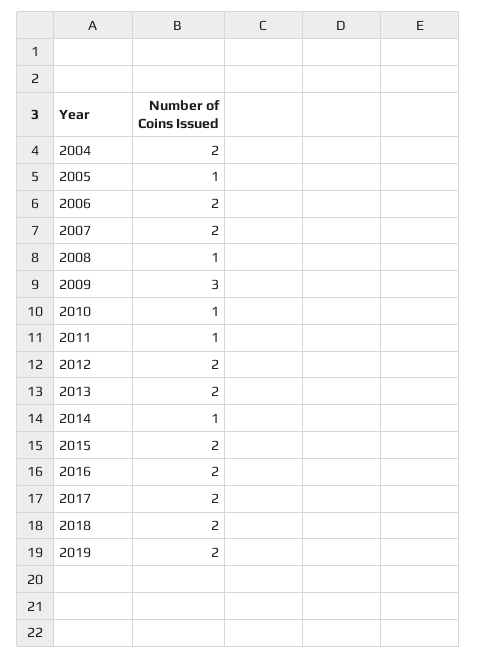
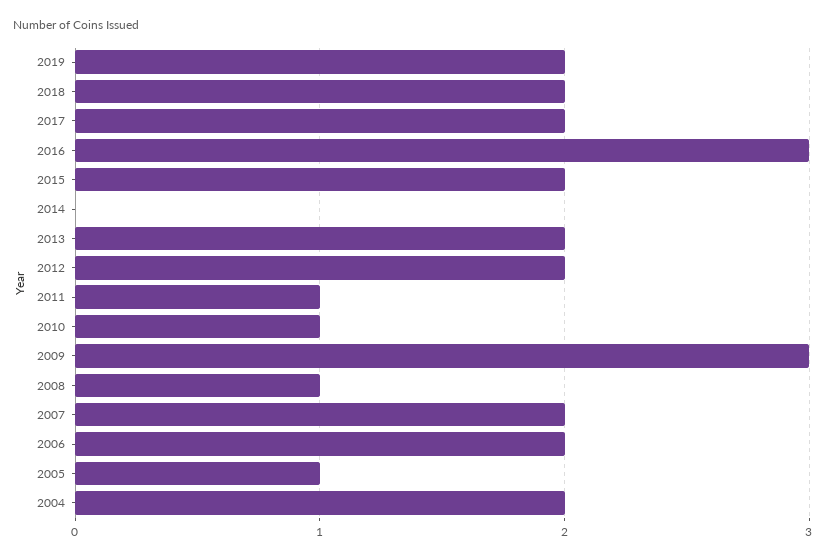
2014: 1 -> 0
2016: 2 -> 3

